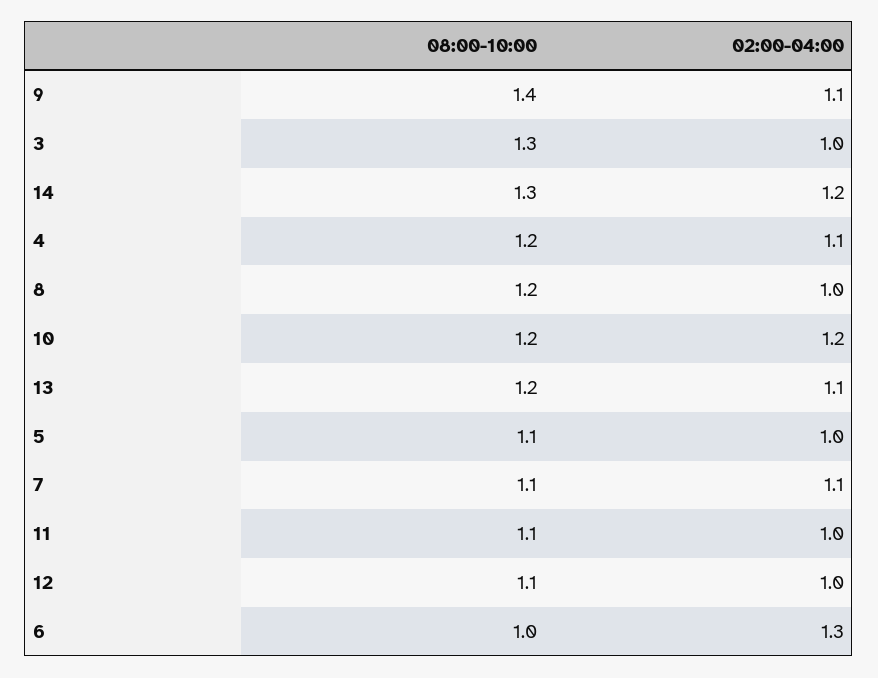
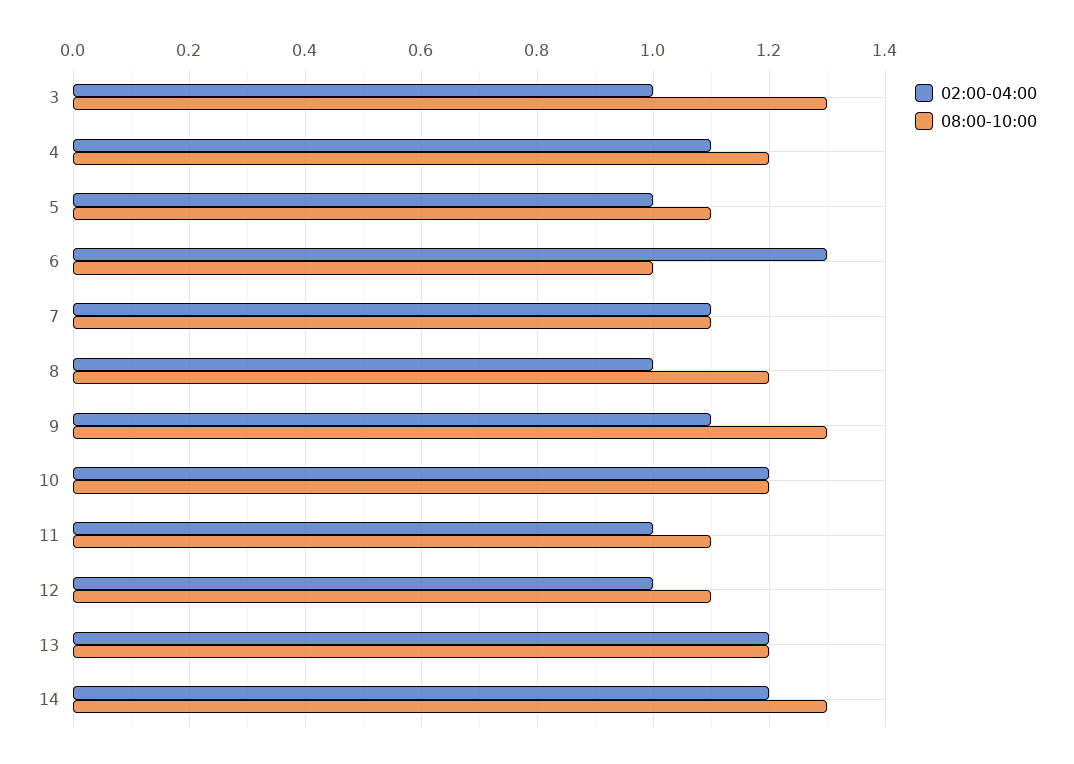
08:00-10:00, 9: 1.4 -> 1.3
02:00-04:00, 13: 1.1 -> 1.2

